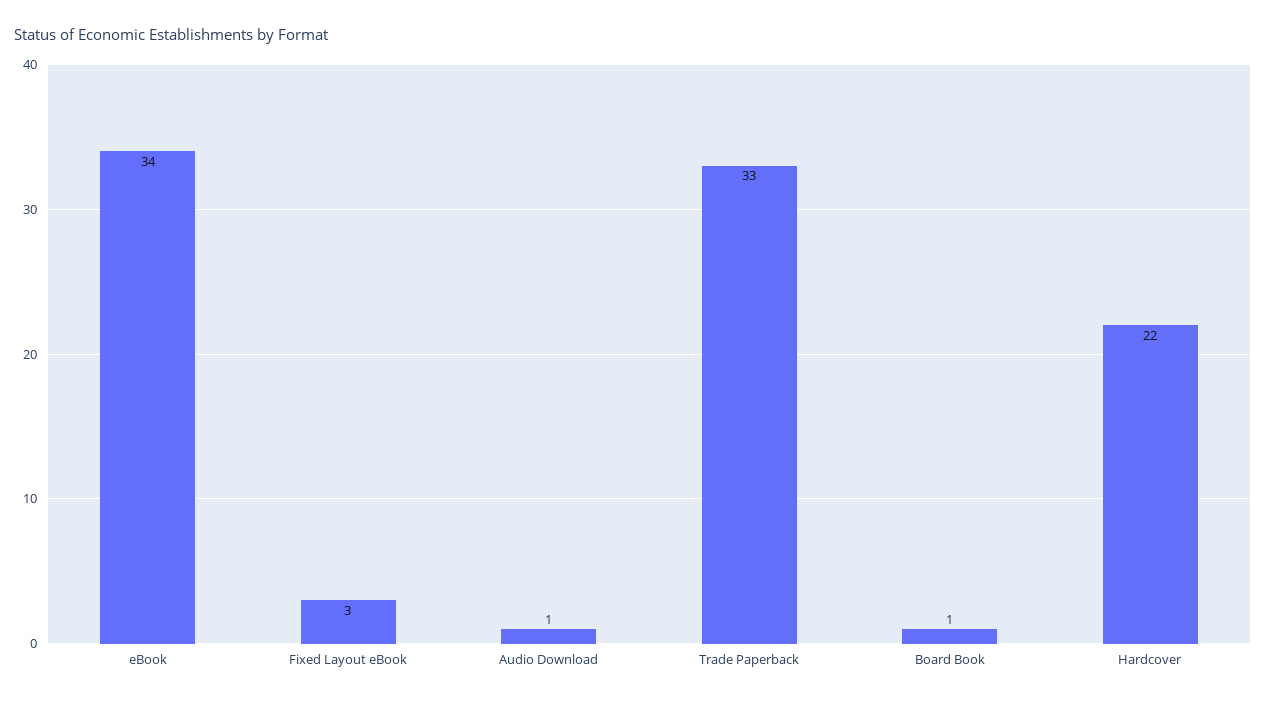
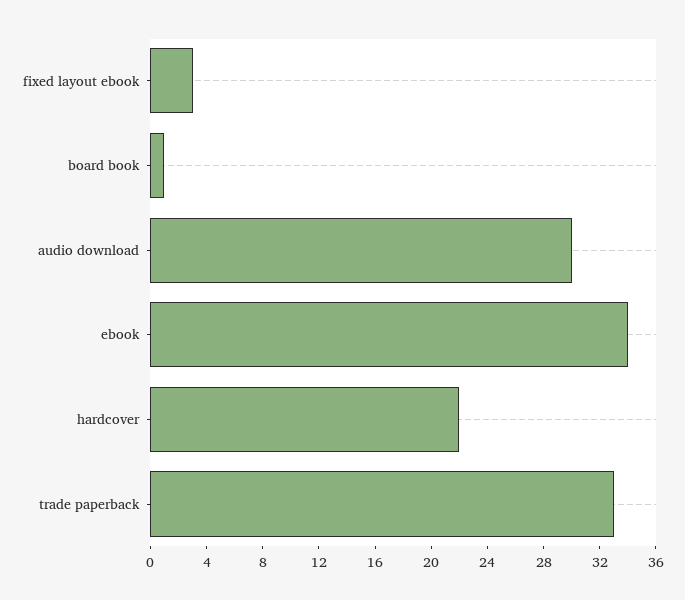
Audio Download: 1 -> 30

